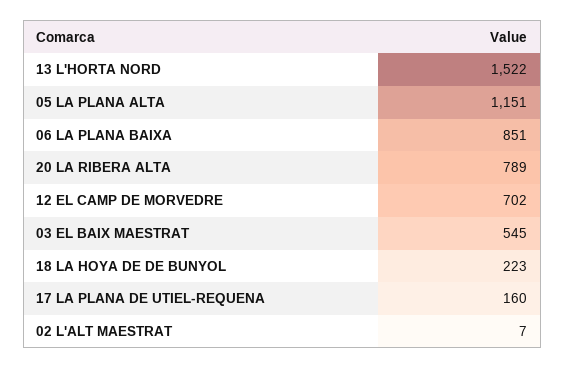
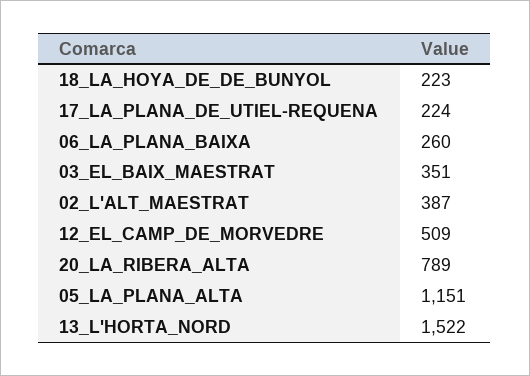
06 LA PLANA BAIXA: 851 -> 260
12 EL CAMP DE MORVEDRE: 702 -> 509
03 EL BAIX MAESTRAT: 545 -> 351
17 LA PLANA DE UTIEL-REQUENA: 160 -> 224
02 L'ALT MAESTRAT: 7 -> 387

